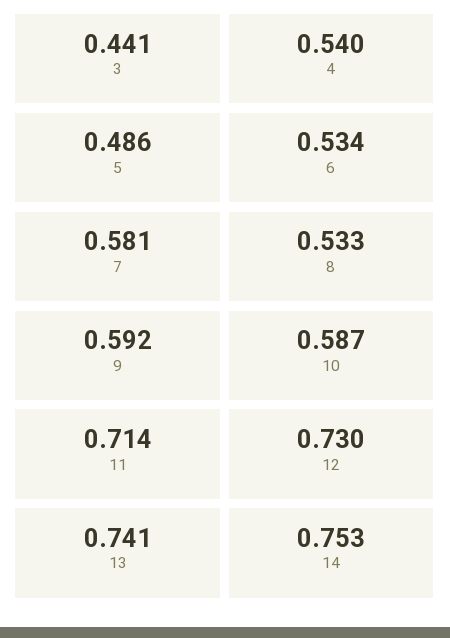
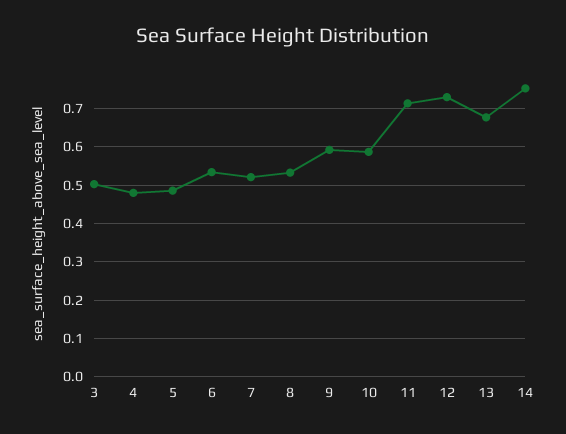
3: 0.441 -> 0.5
4: 0.54 -> 0.48
7: 0.581 -> 0.52
13: 0.741 -> 0.68

